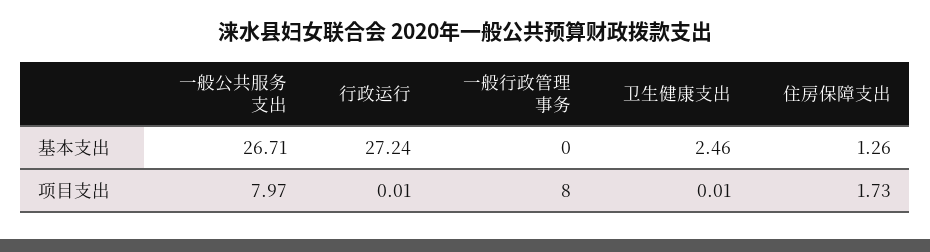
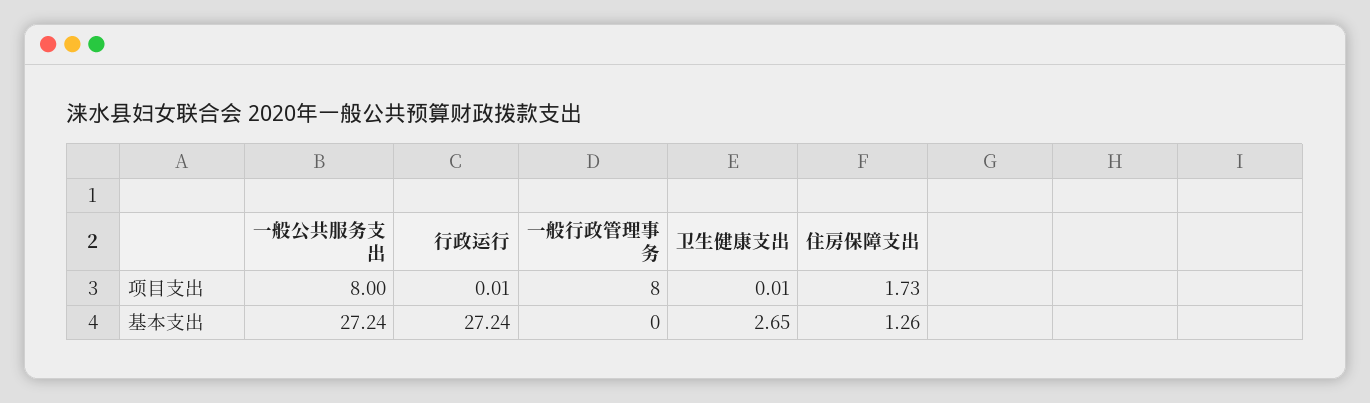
一般公共服务支出, 基本支出: 26.71 -> 27.24
卫生健康支出, 基本支出: 2.46 -> 2.65
一般公共服务支出, 项目支出: 7.97 -> 8

